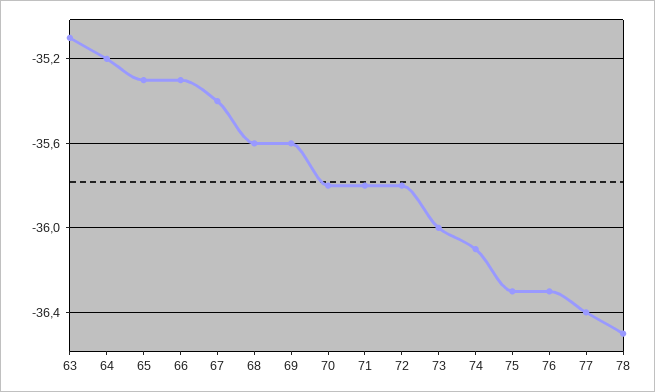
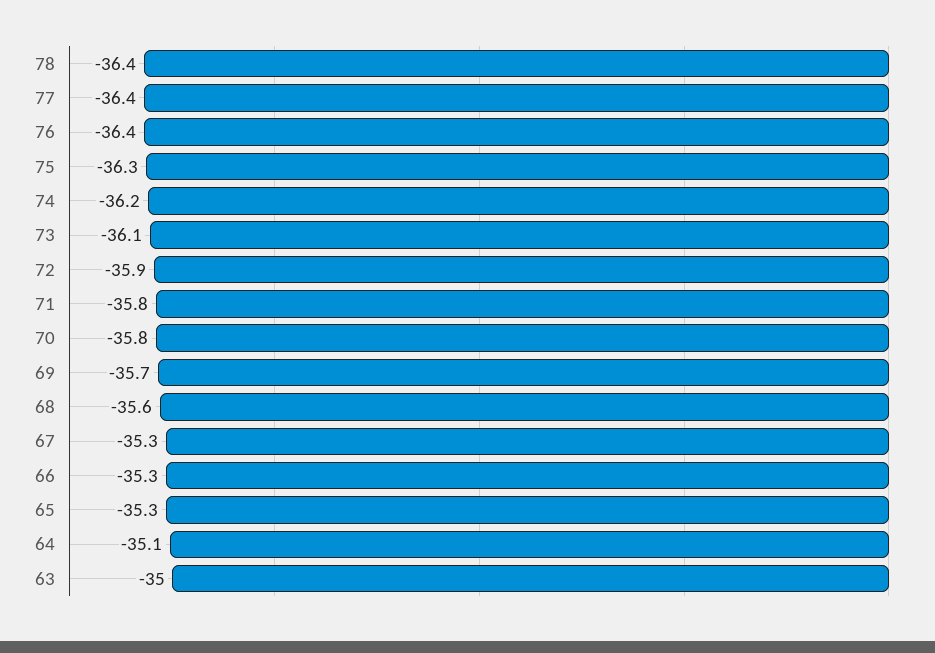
63: -35.1 -> -35
64: -35.2 -> -35.1
67: -35.4 -> -35.3
69: -35.6 -> -35.7
72: -35.8 -> -35.9
73: -36 -> -36.1
74: -36.1 -> -36.2
76: -36.3 -> -36.4
78: -36.5 -> -36.4

